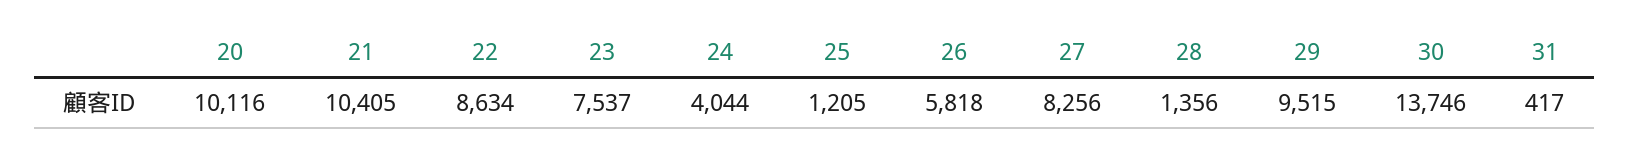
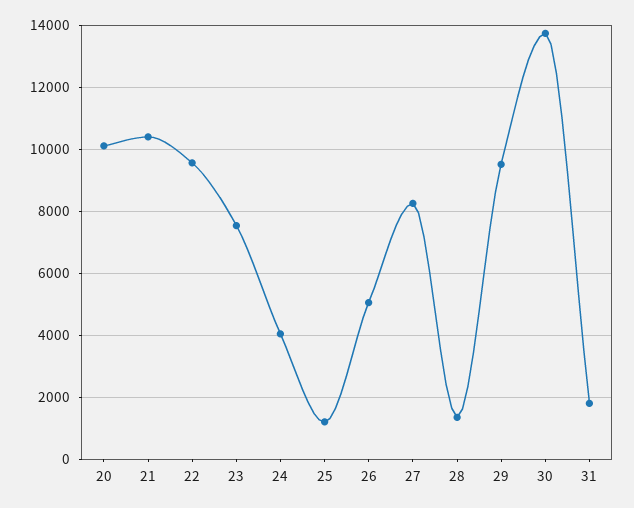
22: 8634 -> 9600
26: 5818 -> 5000
31: 417 -> 1800

